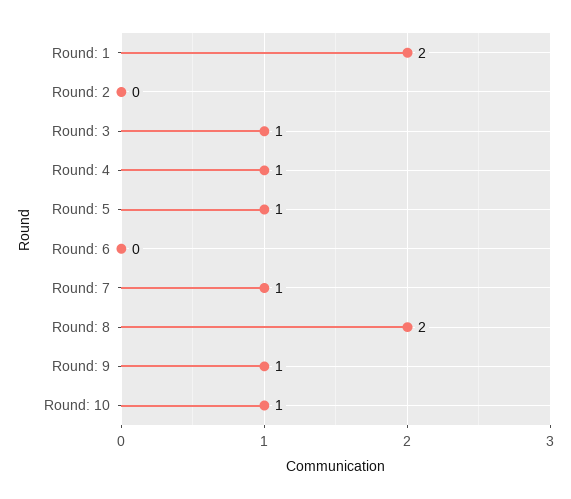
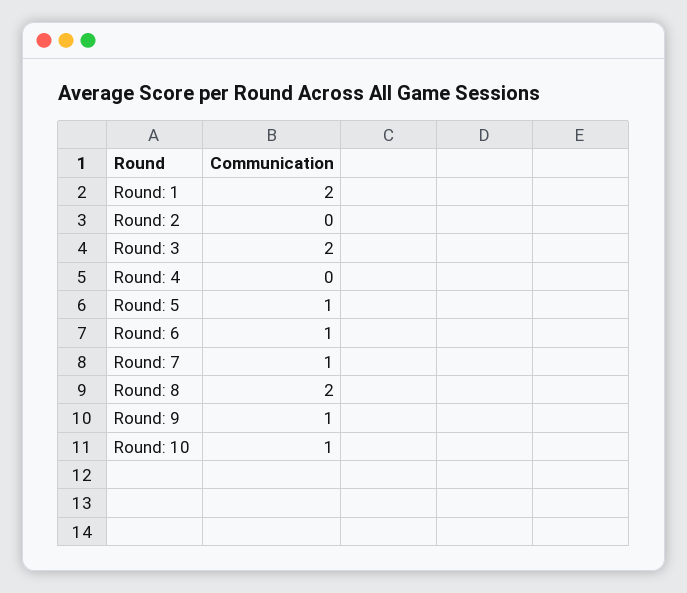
Round: 3: 1 -> 2
Round: 4: 1 -> 0
Round: 6: 0 -> 1

